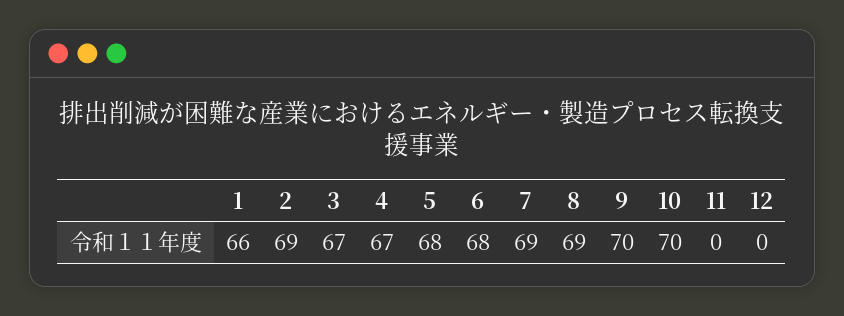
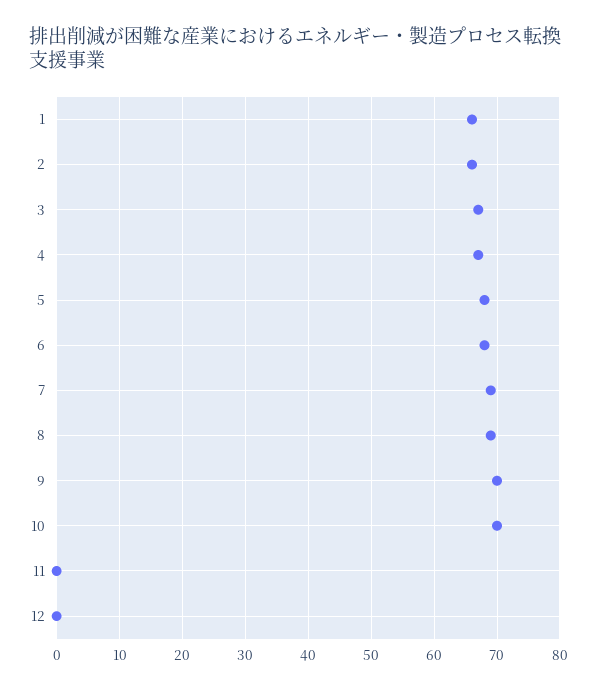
2: 69 -> 66

